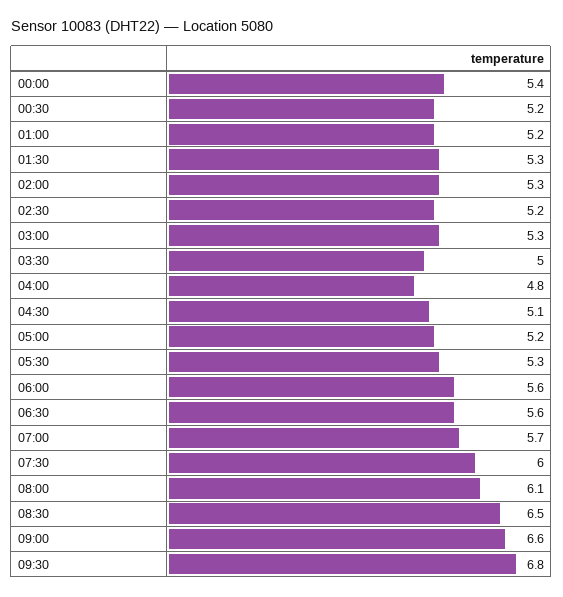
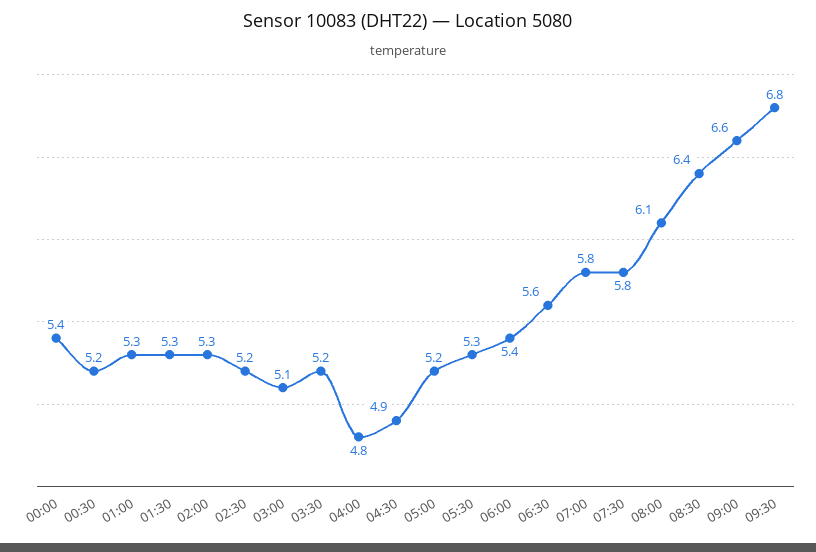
01:00: 5.2 -> 5.3
03:00: 5.3 -> 5.1
03:30: 5 -> 5.2
04:30: 5.1 -> 4.9
06:00: 5.6 -> 5.4
07:00: 5.7 -> 5.8
07:30: 6 -> 5.8
08:30: 6.5 -> 6.4

